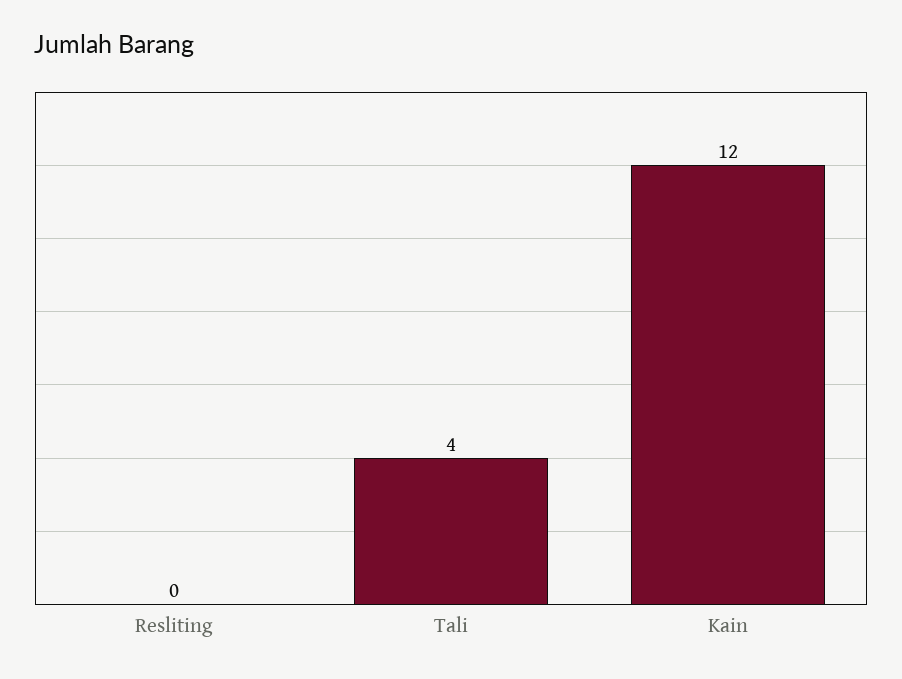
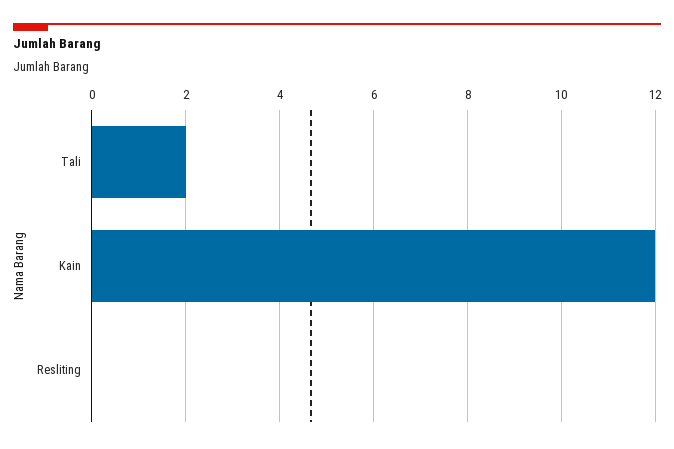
Tali: 4 -> 2

